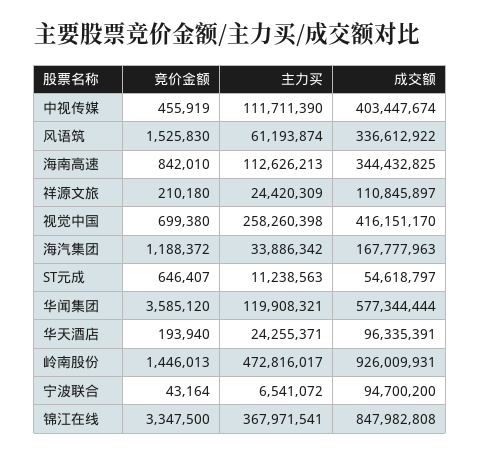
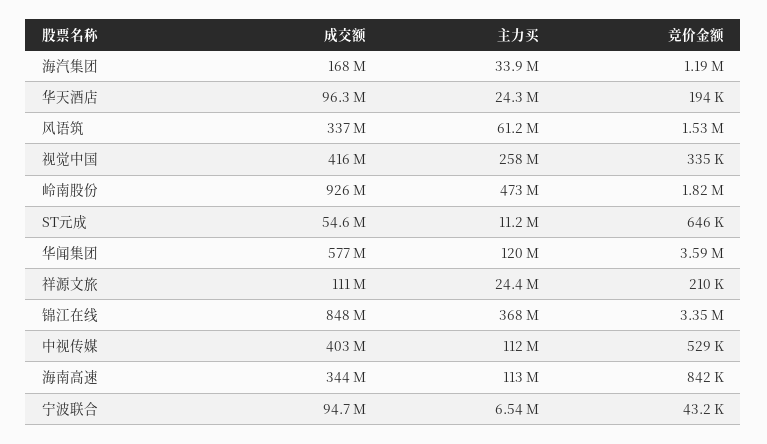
竞价金额, 中视传媒: 455919 -> 529000
竞价金额, 视觉中国: 699380 -> 335000
竞价金额, 岭南股份: 1446013 -> 1820000

